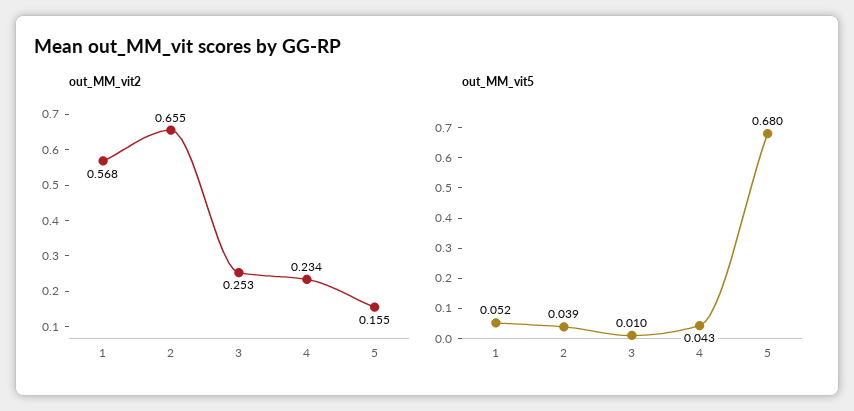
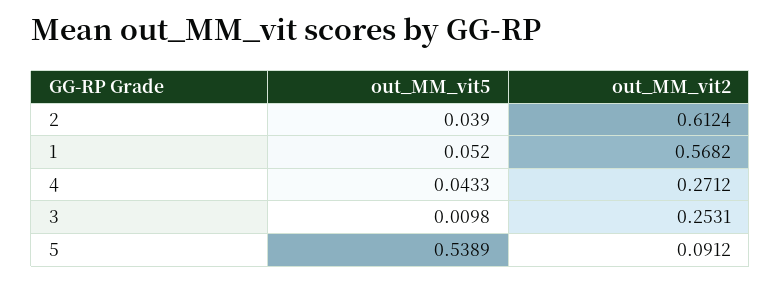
out_MM_vit2, 2: 0.655 -> 0.6124
out_MM_vit2, 4: 0.234 -> 0.2712
out_MM_vit2, 5: 0.155 -> 0.0912
out_MM_vit5, 5: 0.68 -> 0.5389

